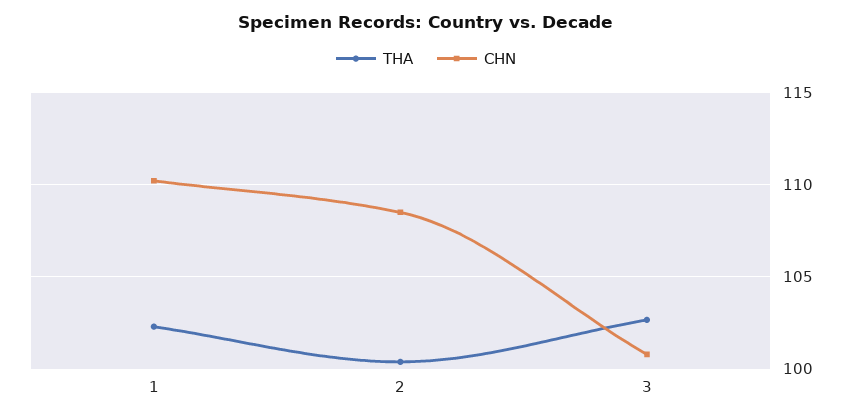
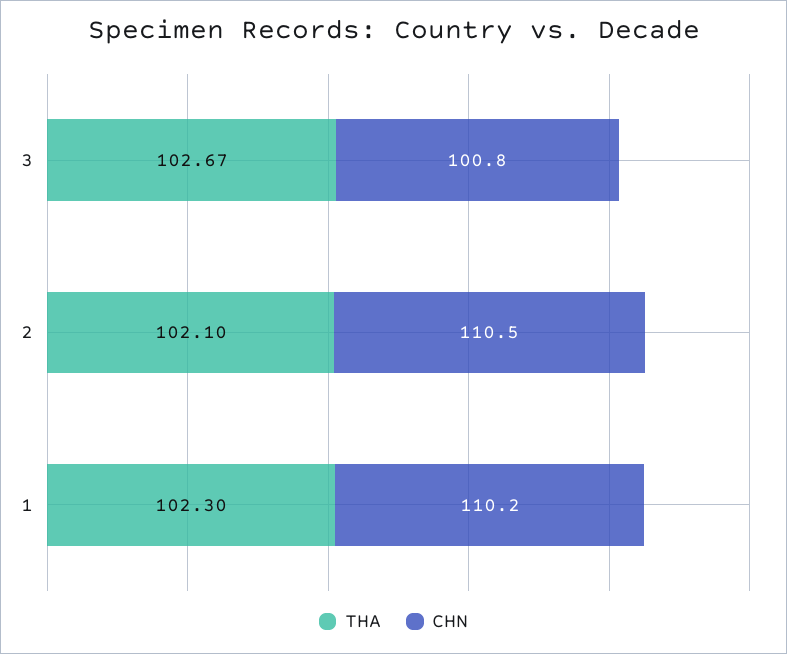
THA, 2: 100.5 -> 102.1
CHN, 2: 108.5 -> 110.5

